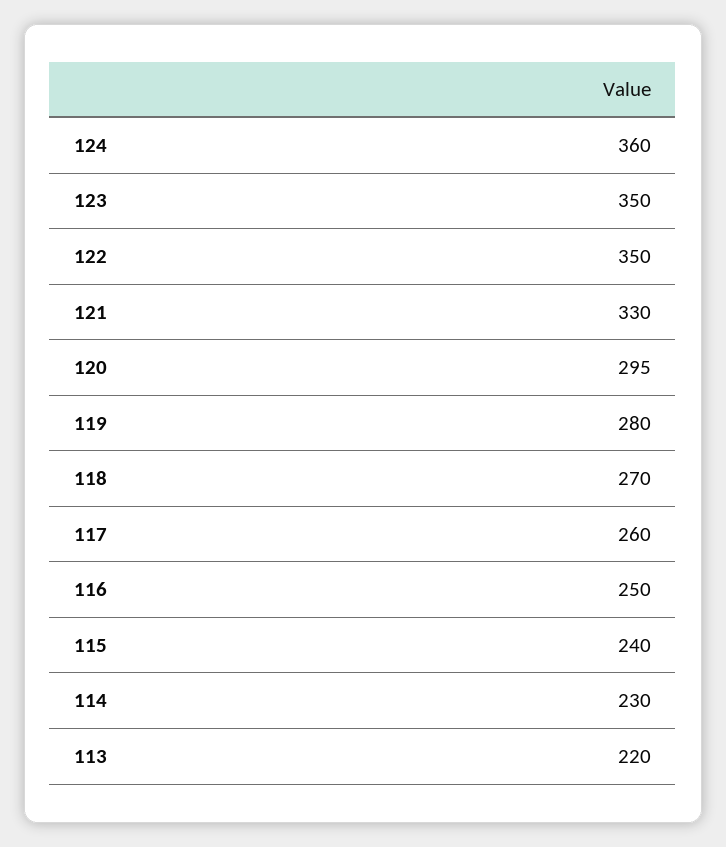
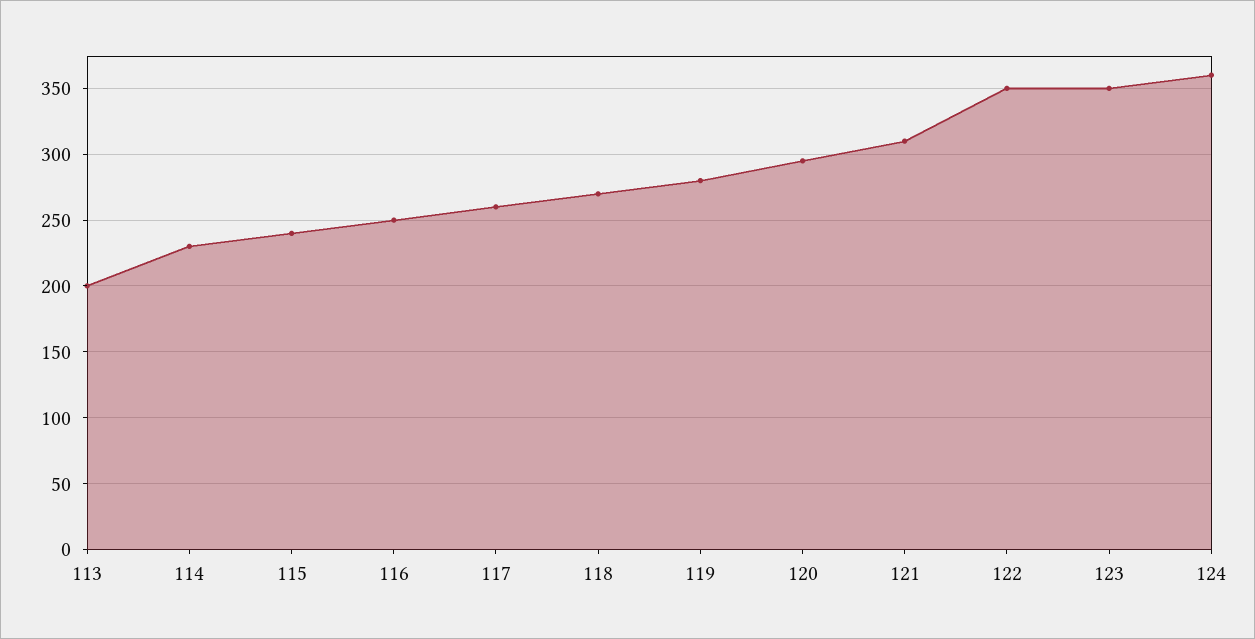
121: 330 -> 310
113: 220 -> 200

